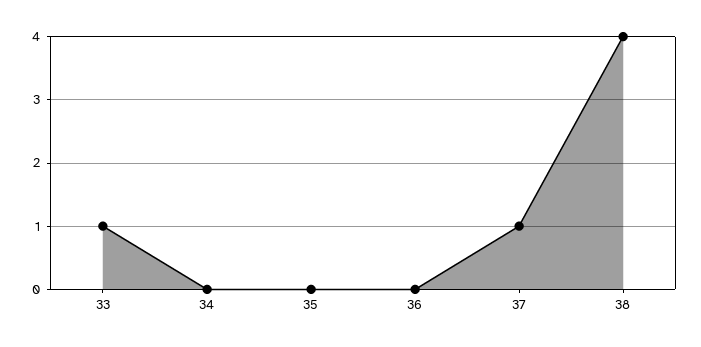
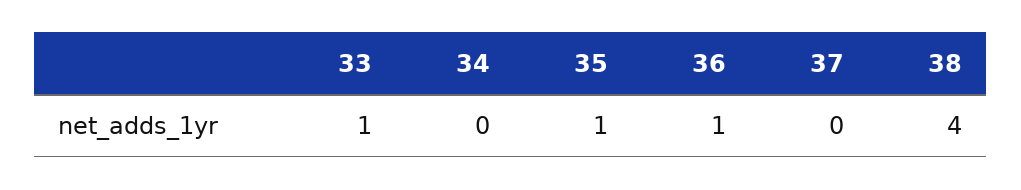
35: 0 -> 1
36: 0 -> 1
37: 1 -> 0

